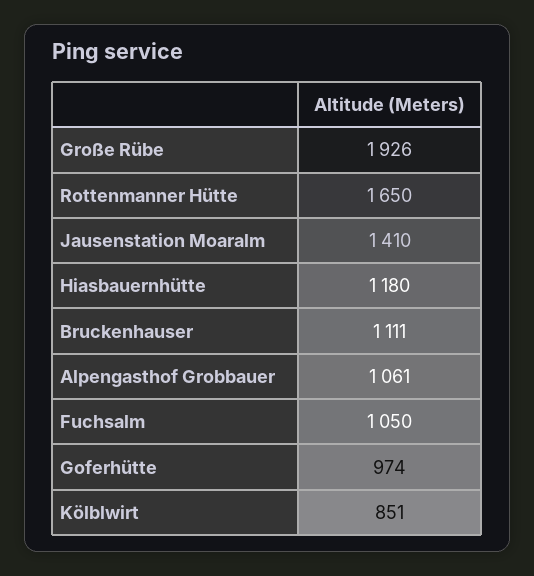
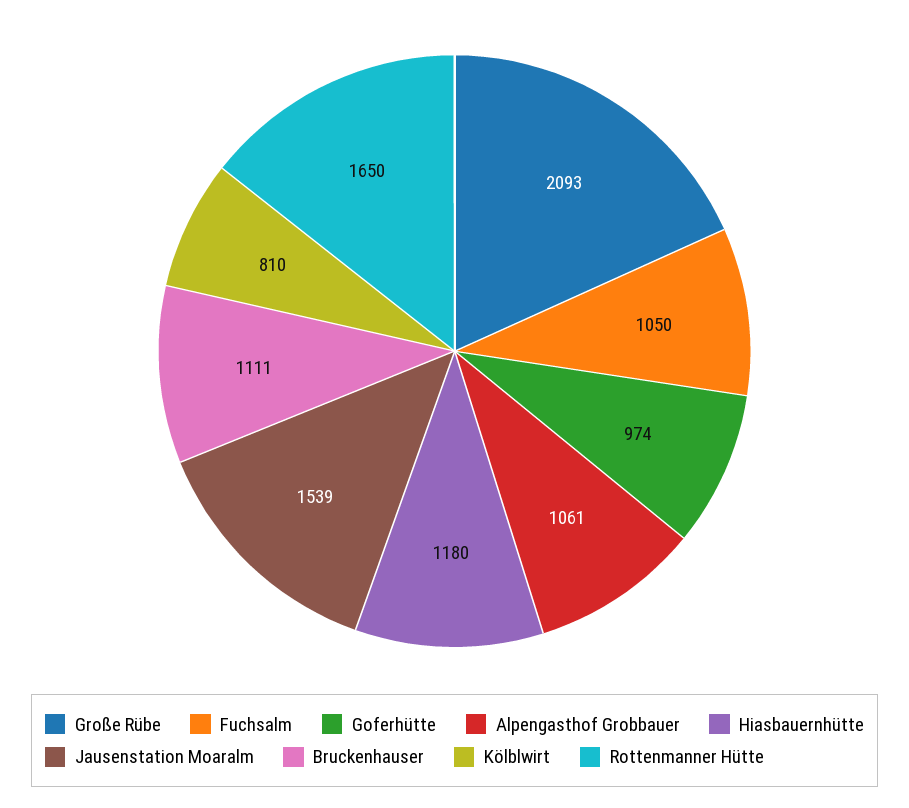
Große Rübe: 1926 -> 2093
Jausenstation Moaralm: 1410 -> 1539
Kölblwirt: 851 -> 810

